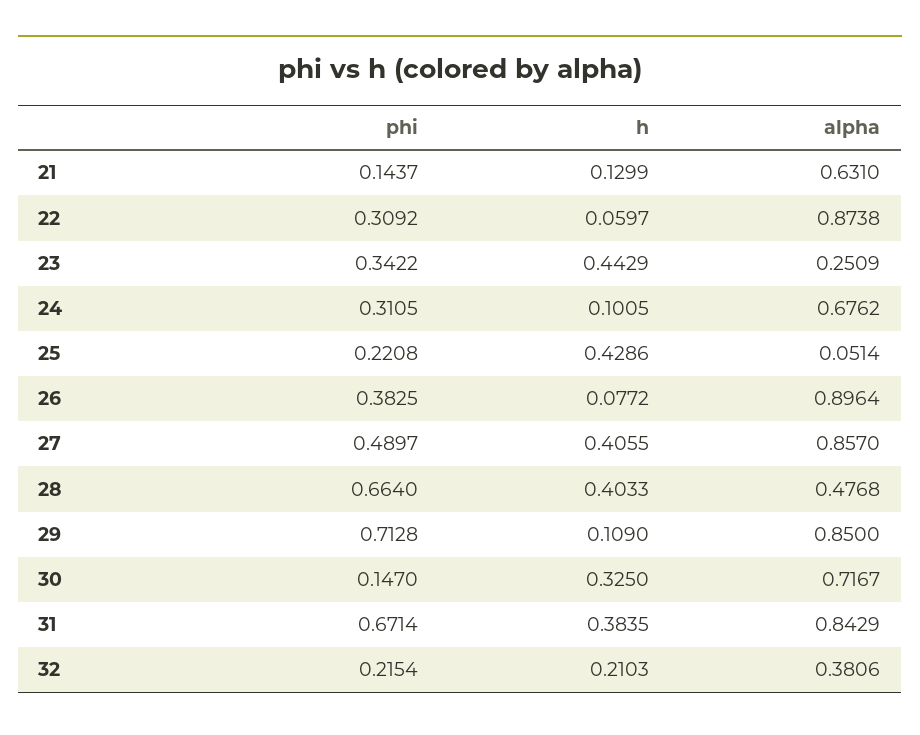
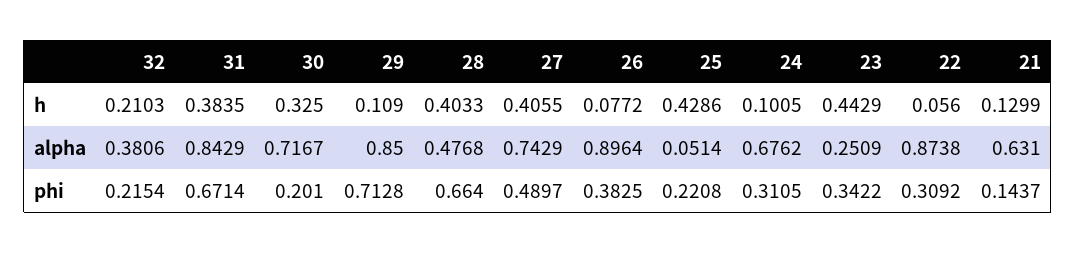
h, 22: 0.0597 -> 0.056
alpha, 27: 0.857 -> 0.7429
phi, 30: 0.147 -> 0.201

